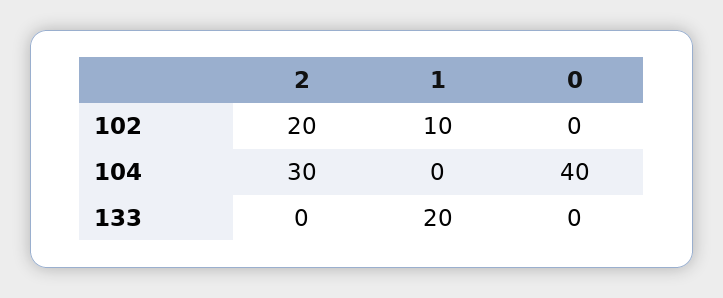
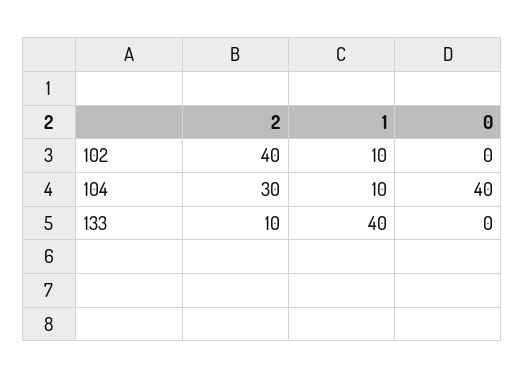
2, 102: 20 -> 40
1, 104: 0 -> 10
2, 133: 0 -> 10
1, 133: 20 -> 40

